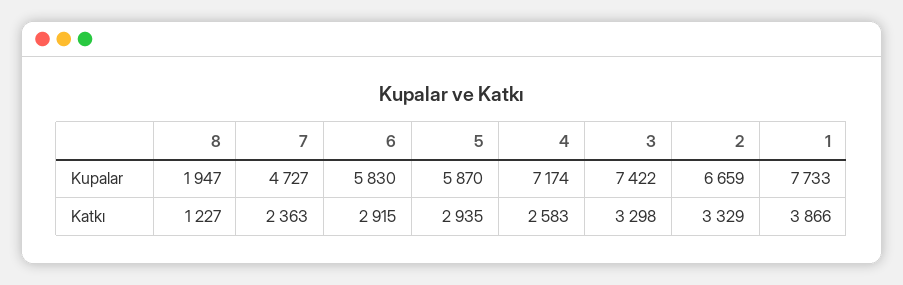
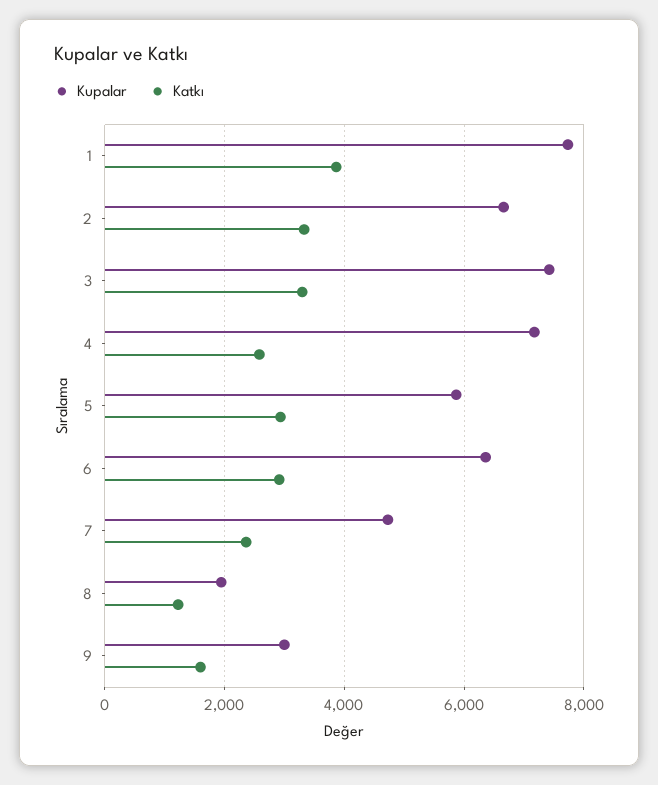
Kupalar, 6: 5830 -> 6400
Kupalar, 9: none -> 3000
Katkı, 9: none -> 1600

